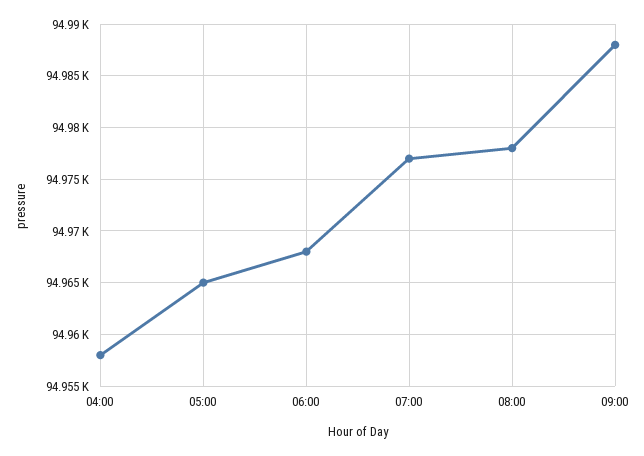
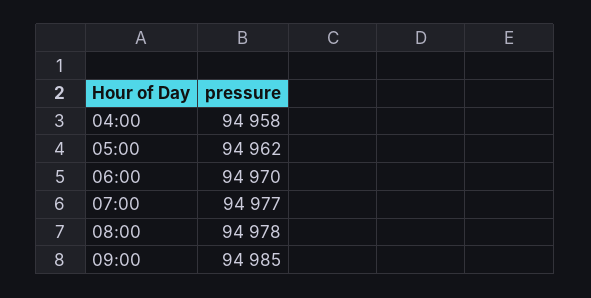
05:00: 94965 -> 94962
06:00: 94968 -> 94970
09:00: 94988 -> 94985

